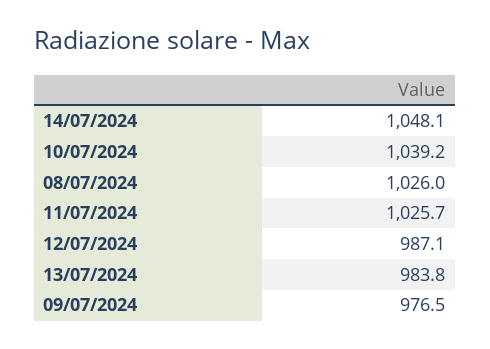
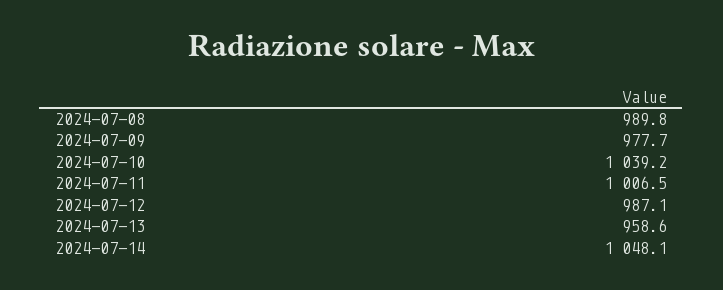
08/07/2024: 1026 -> 989.8
11/07/2024: 1025.7 -> 1006.5
13/07/2024: 983.8 -> 958.6
09/07/2024: 976.5 -> 977.7

